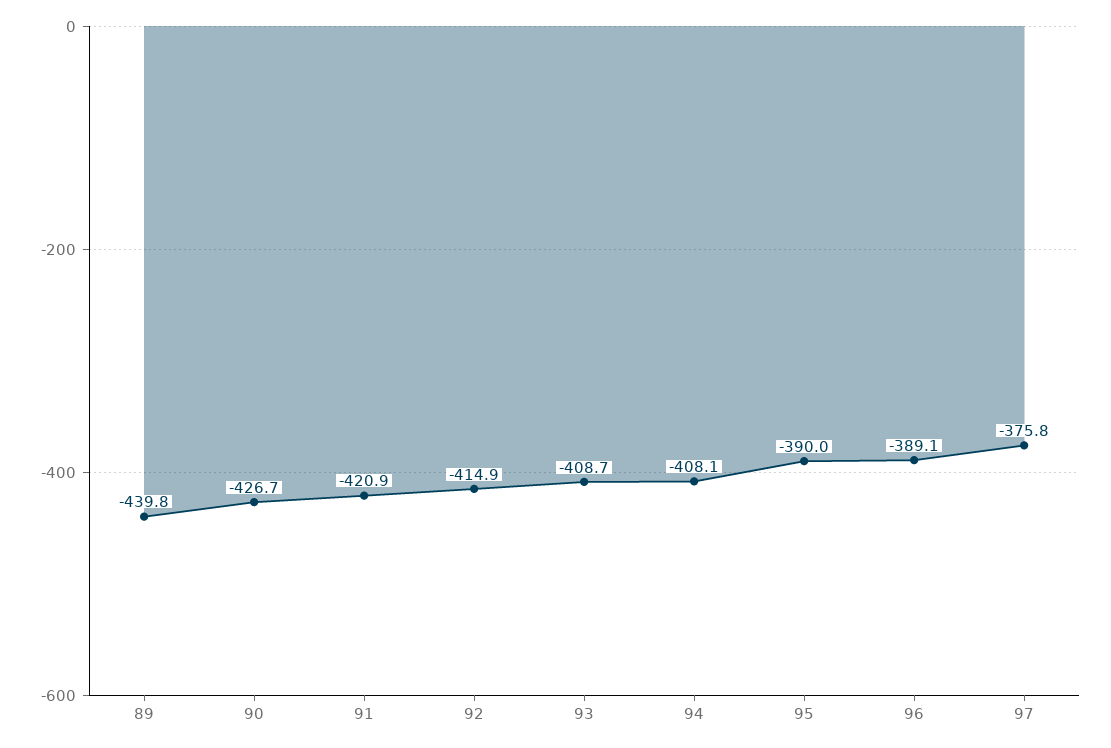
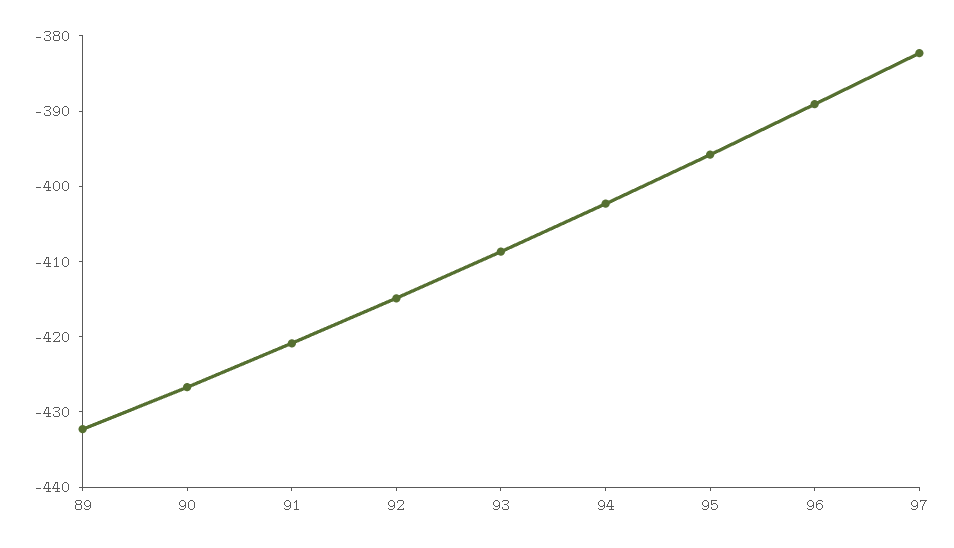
89: -439.8 -> -432
94: -408.1 -> -402
95: -390 -> -396
97: -375.8 -> -382

